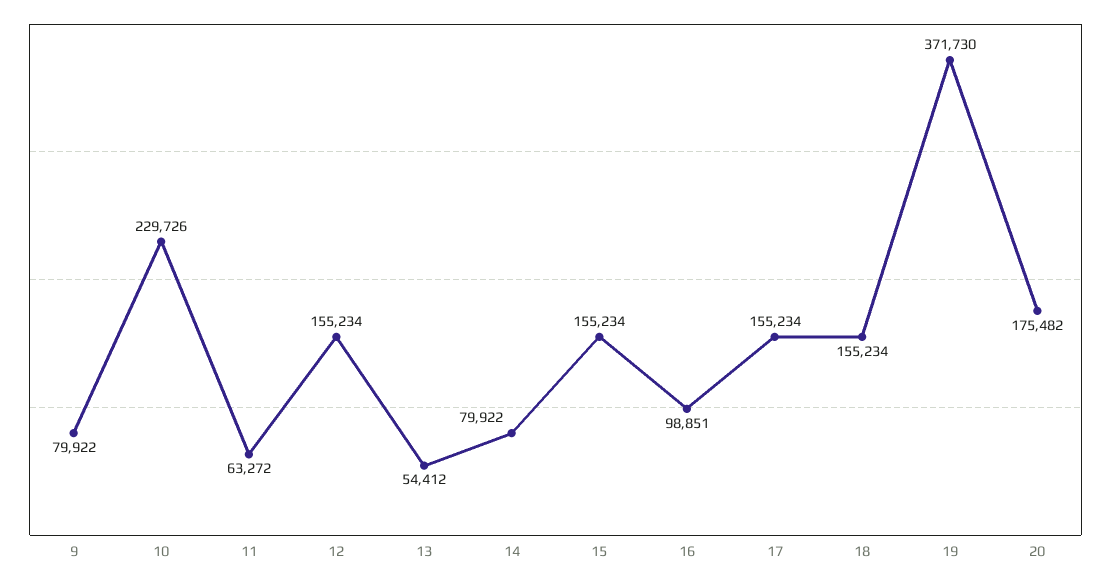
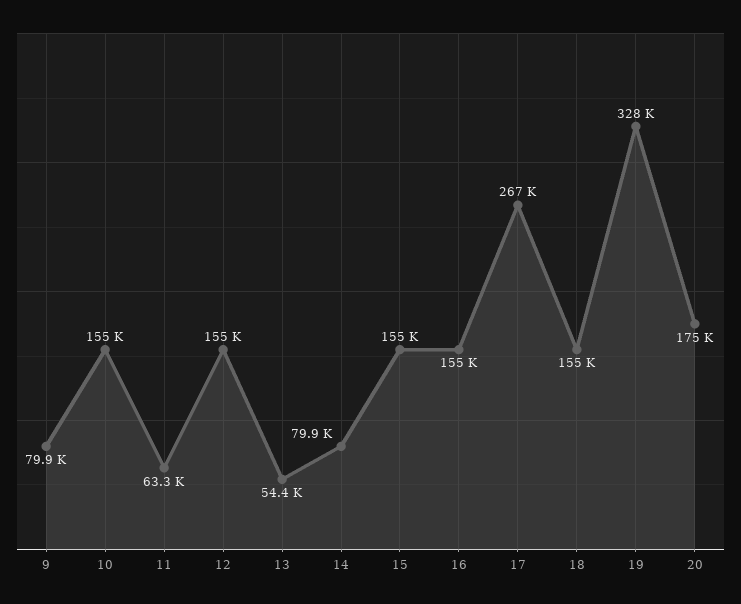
10: 229726 -> 155000
16: 98851 -> 155000
17: 155234 -> 267000
19: 371730 -> 328000

